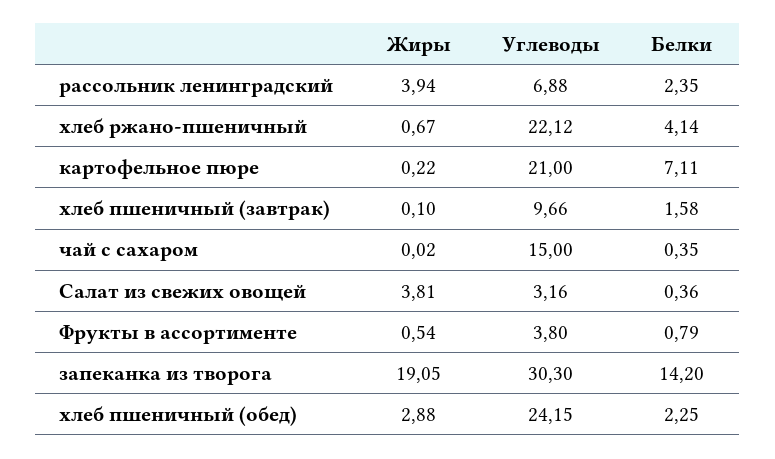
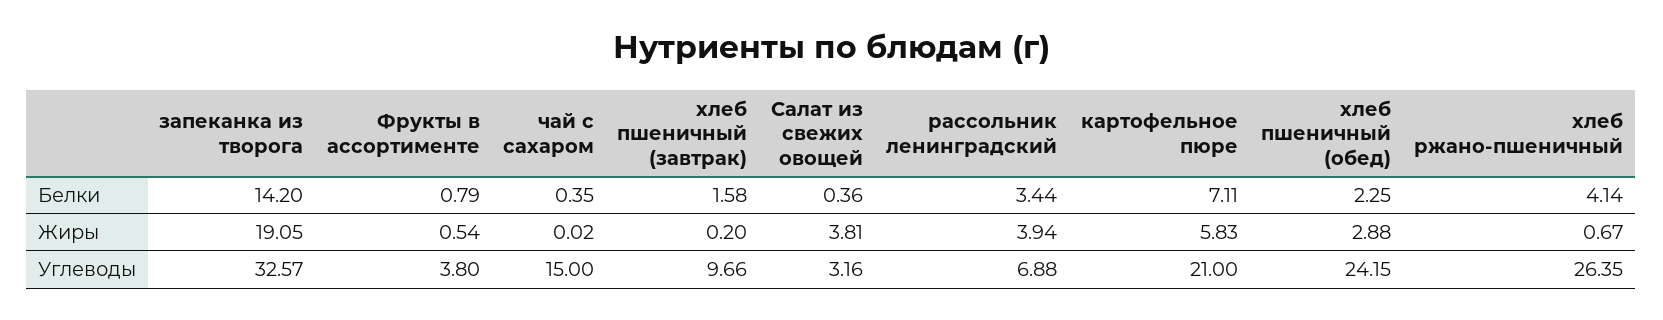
Белки, рассольник ленинградский: 2.35 -> 3.44
Углеводы, хлеб ржано-пшеничный: 22.12 -> 26.35
Жиры, картофельное пюре: 0.22 -> 5.83
Жиры, хлеб пшеничный (завтрак): 0.1 -> 0.2
Углеводы, запеканка из творога: 30.3 -> 32.57

